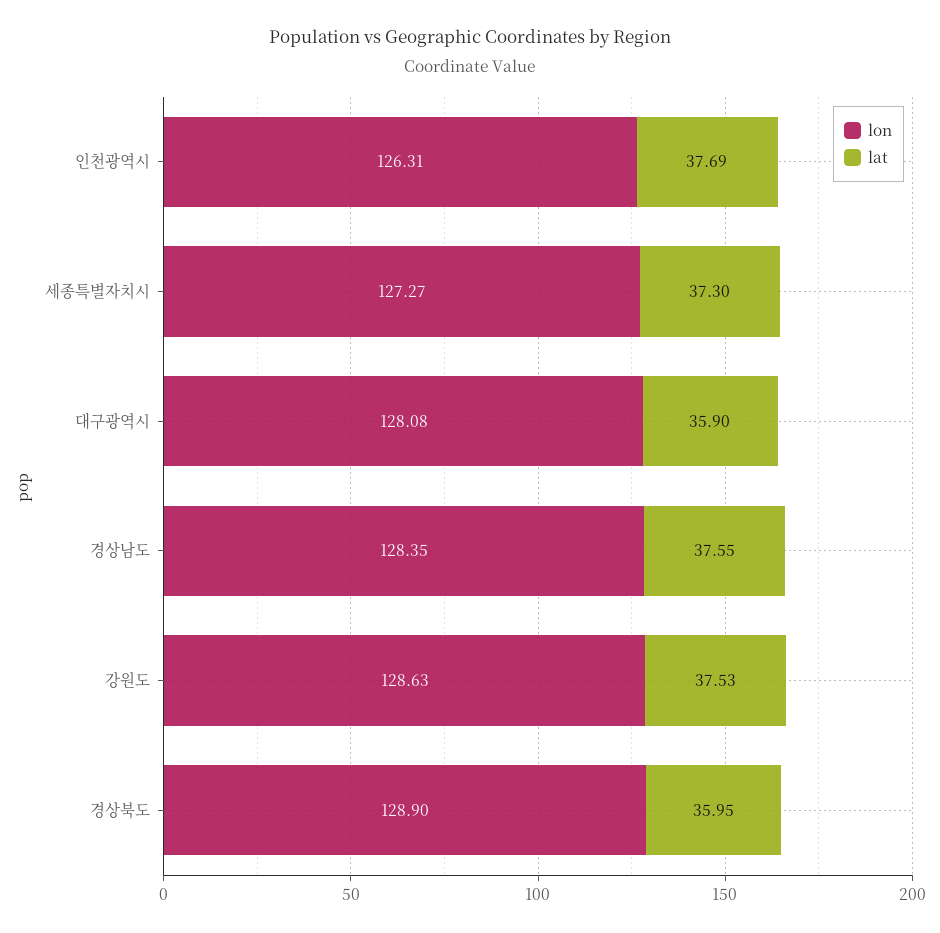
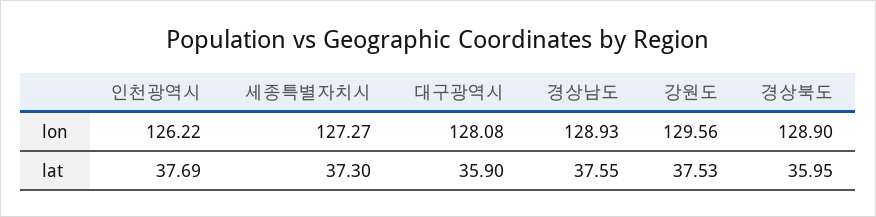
lon, 인천광역시: 126.31 -> 126.22
lon, 경상남도: 128.35 -> 128.93
lon, 강원도: 128.63 -> 129.56

